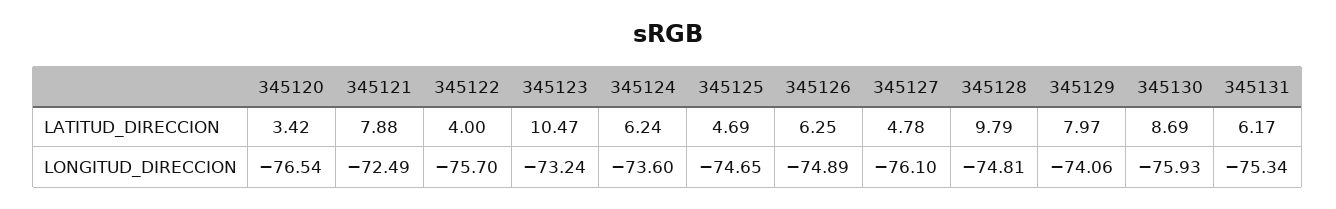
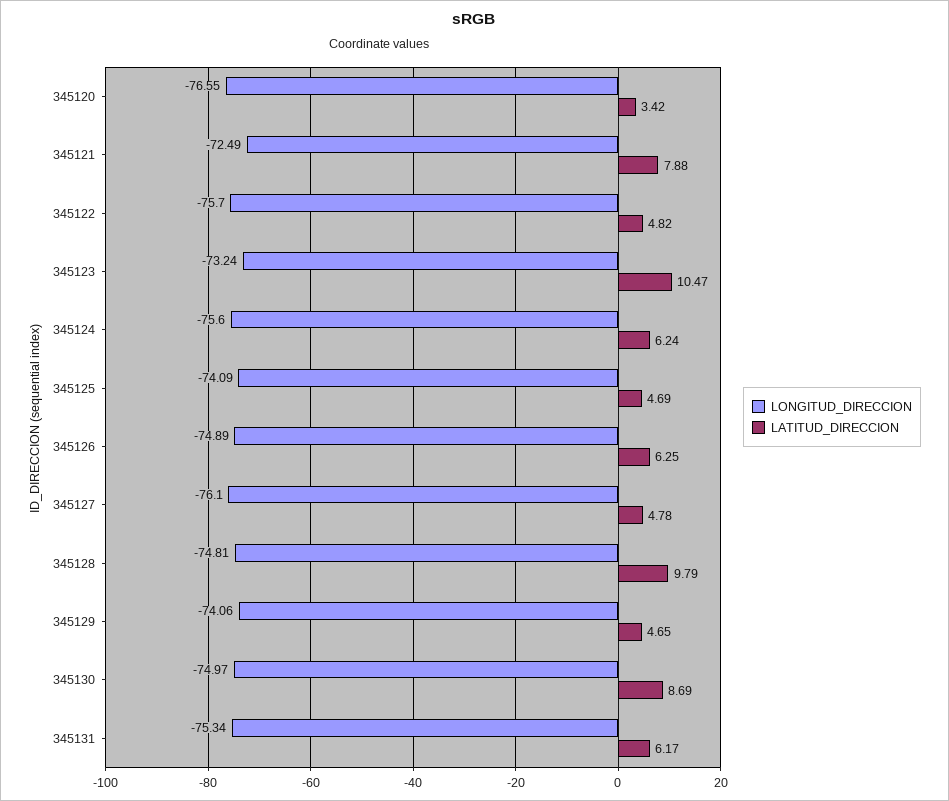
LATITUD_DIRECCION, 345122: 4 -> 4.82
LATITUD_DIRECCION, 345129: 7.97 -> 4.65
LONGITUD_DIRECCION, 345120: -76.54 -> -76.55
LONGITUD_DIRECCION, 345124: -73.6 -> -75.6
LONGITUD_DIRECCION, 345125: -74.65 -> -74.09
LONGITUD_DIRECCION, 345130: -75.93 -> -74.97

